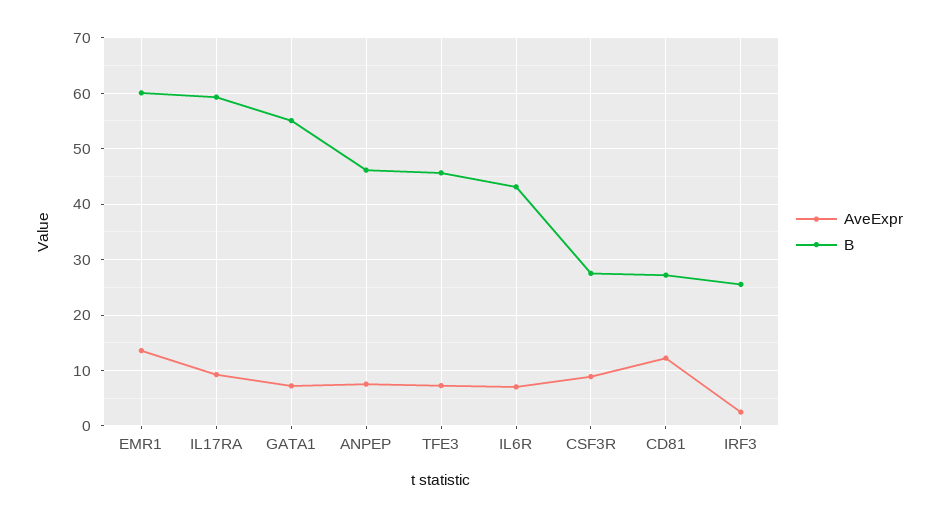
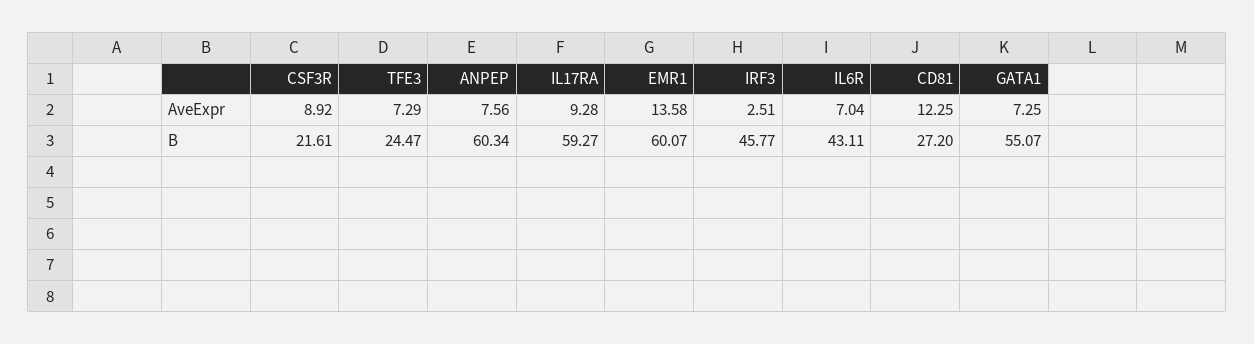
B, ANPEP: 46 -> 60.34
B, TFE3: 46 -> 24.47
B, CSF3R: 28 -> 21.61
B, IRF3: 26 -> 45.77

